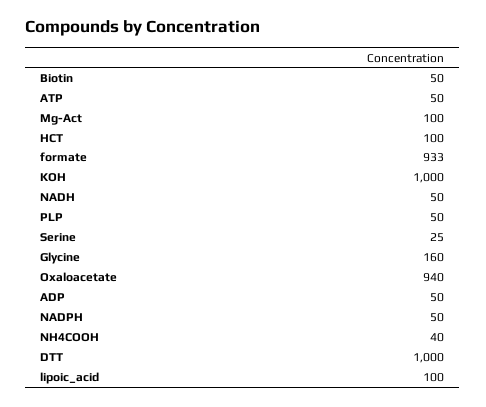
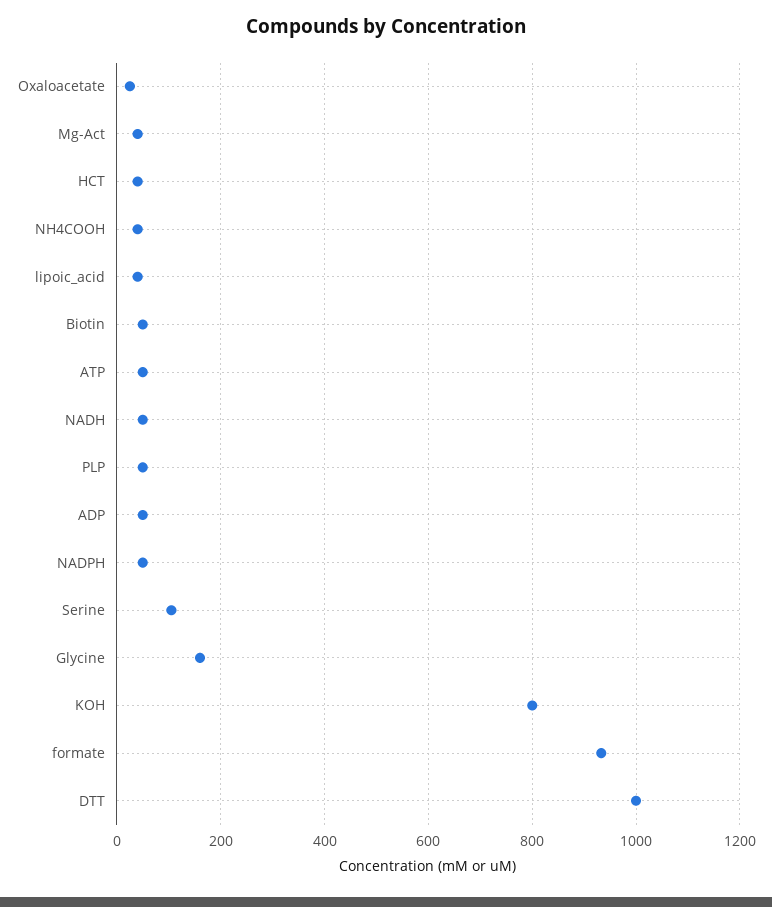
Mg-Act: 100 -> 40
HCT: 100 -> 40
KOH: 1000 -> 800
Serine: 25 -> 100
Oxaloacetate: 940 -> 20
lipoic_acid: 100 -> 40

